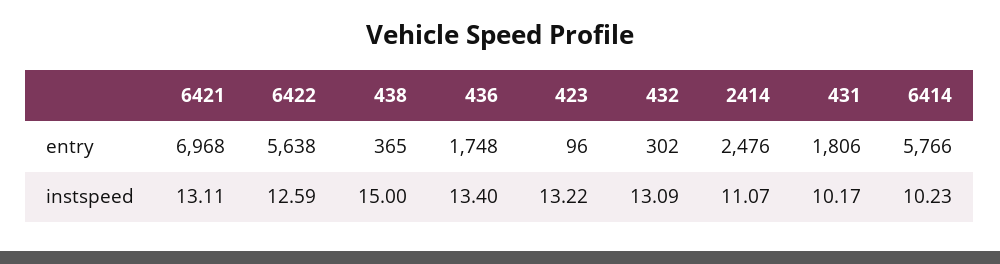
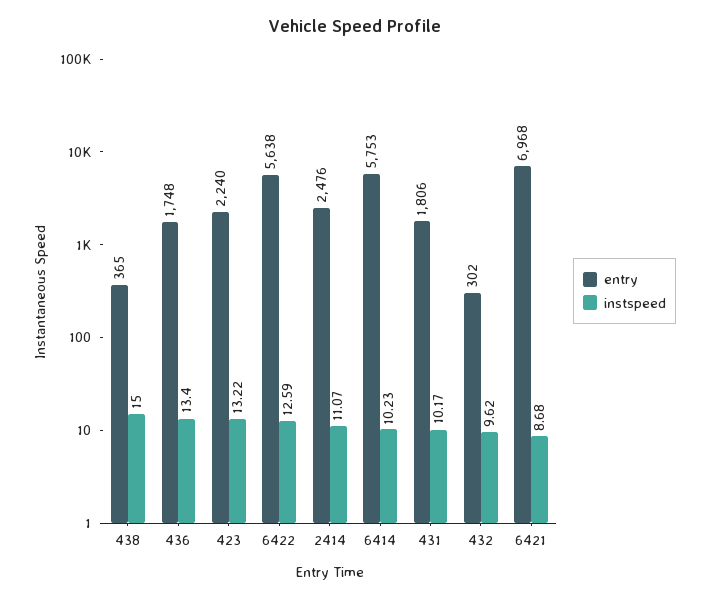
entry, 423: 96 -> 2240
entry, 6414: 5766 -> 5753
instspeed, 6421: 13.11 -> 8.68
instspeed, 432: 13.09 -> 9.62

